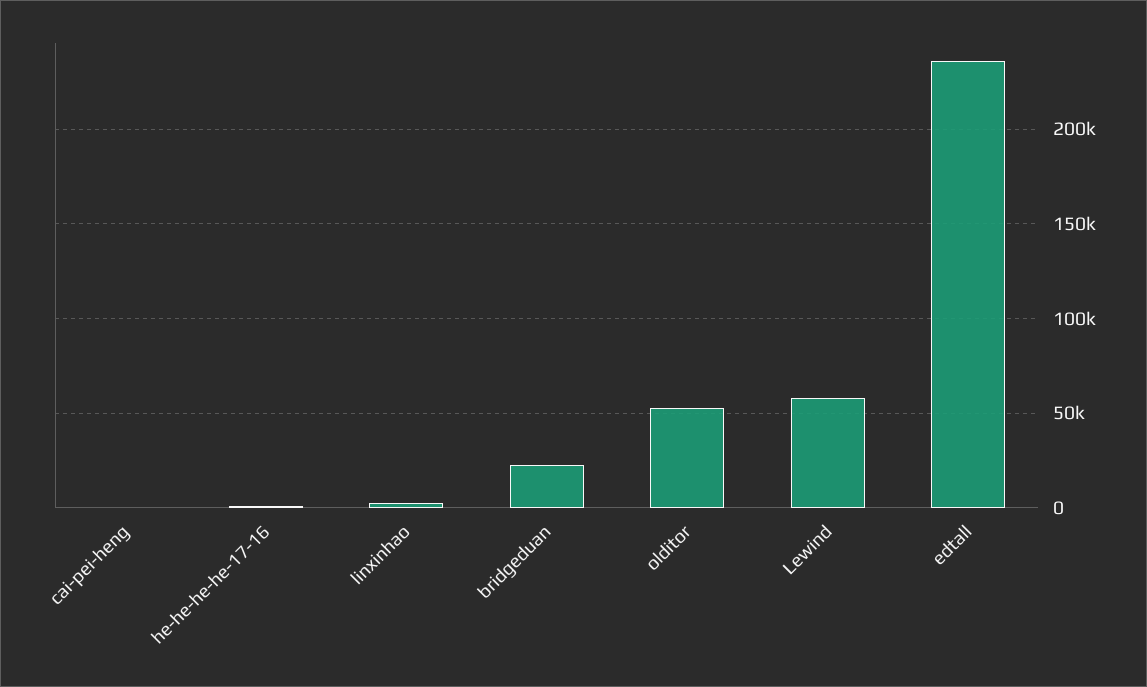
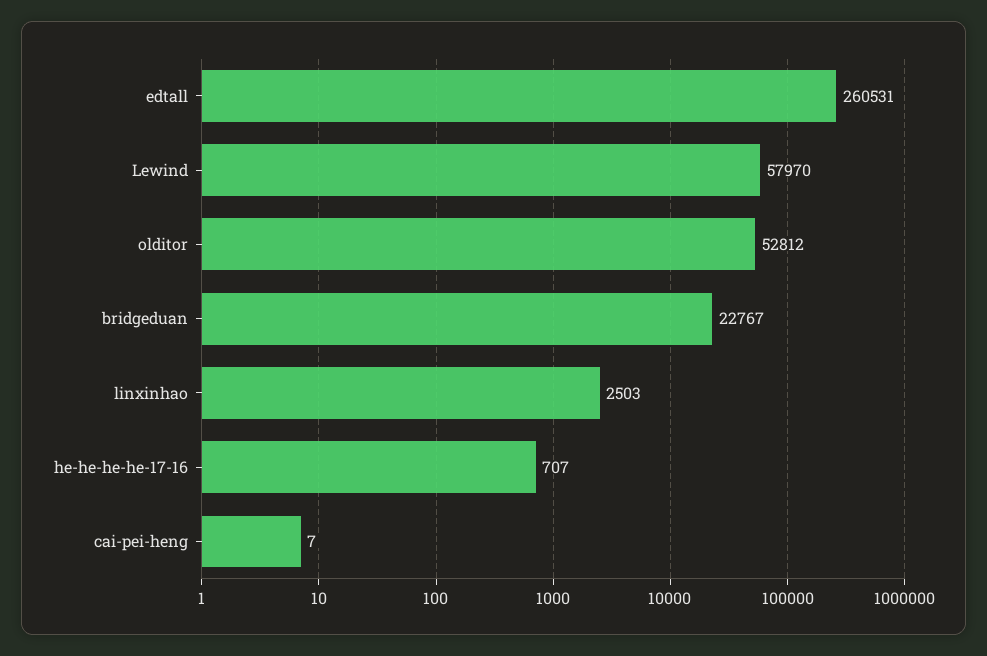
edtall: 235000 -> 260531

